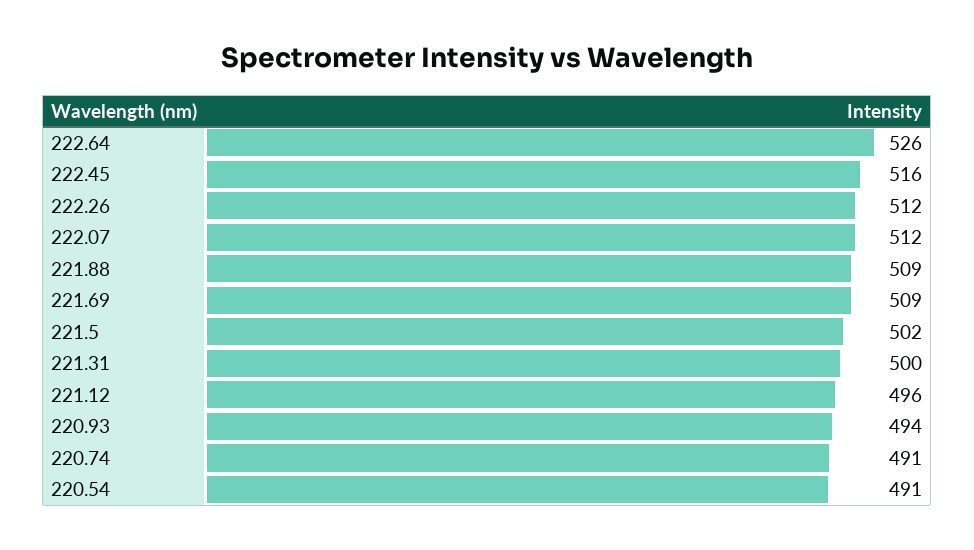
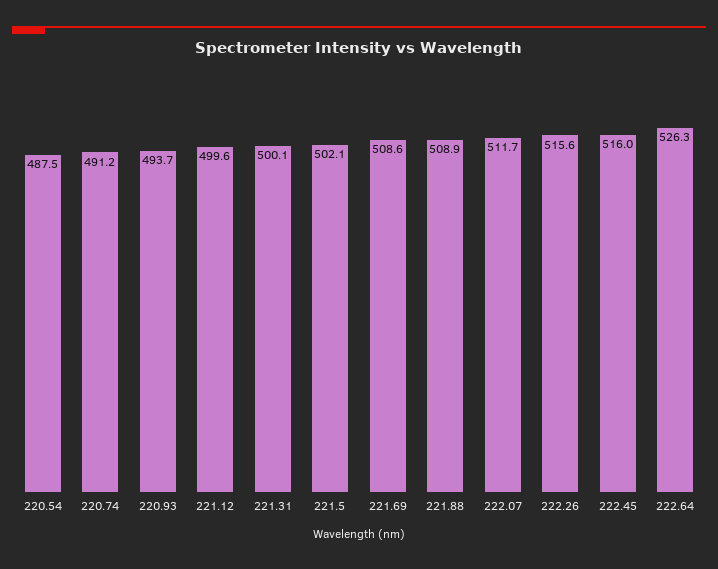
222.26: 512 -> 515.6
221.12: 496 -> 499.6
220.54: 491 -> 487.5

